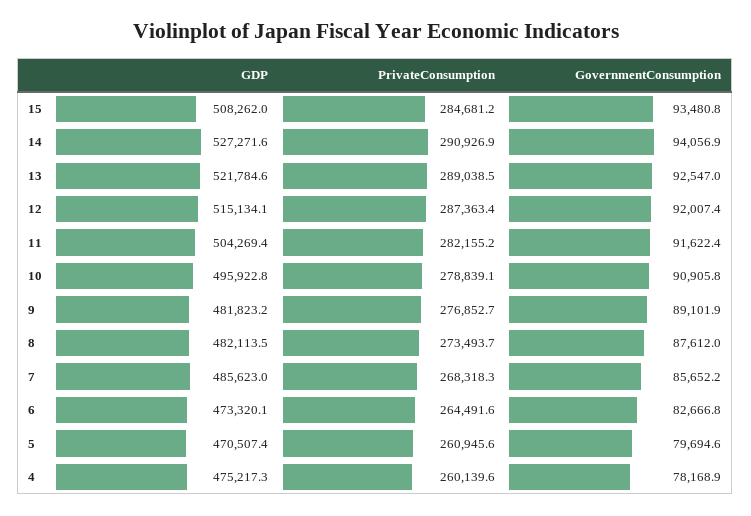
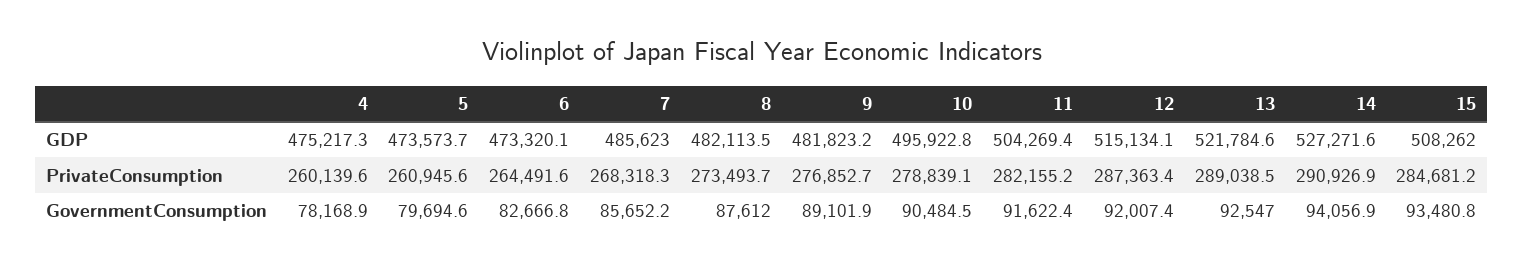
GovernmentConsumption, 10: 90905.8 -> 90484.5
GDP, 5: 470507.4 -> 473573.7

